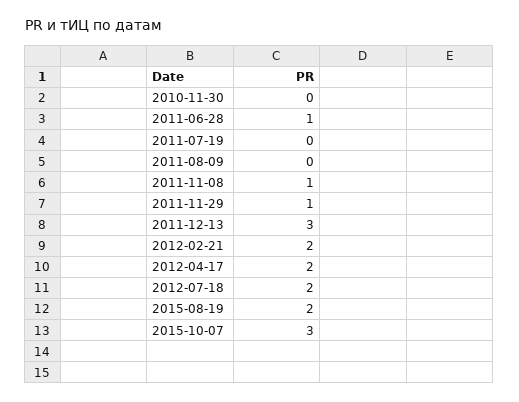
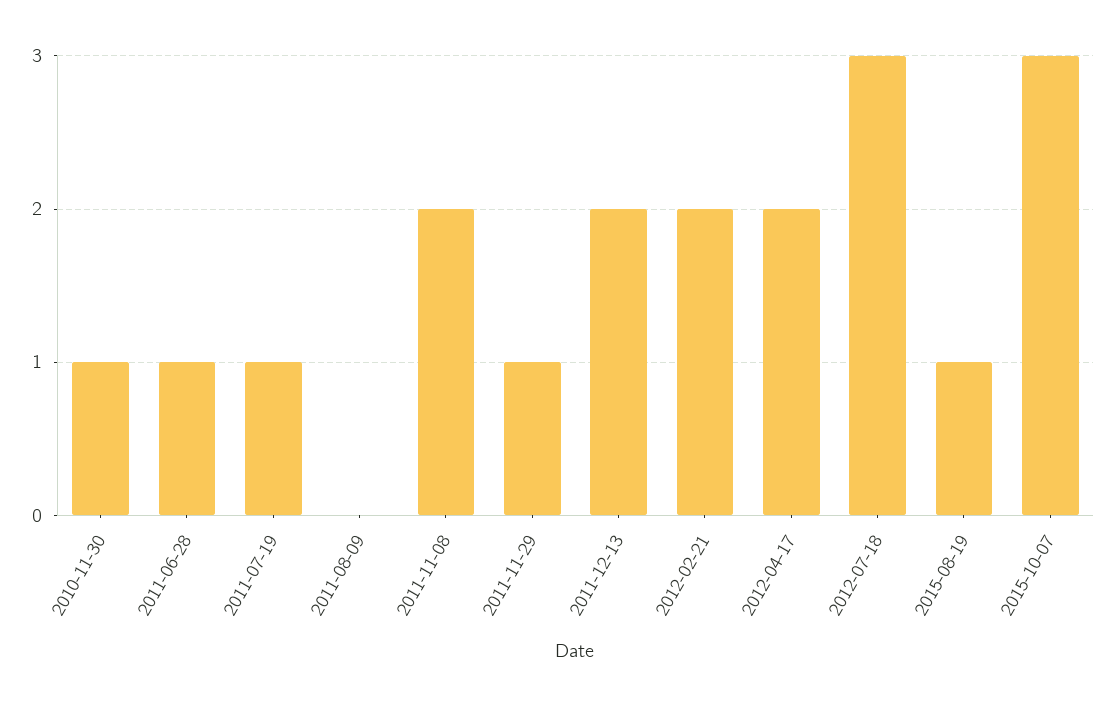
2010-11-30: 0 -> 1
2011-07-19: 0 -> 1
2011-11-08: 1 -> 2
2011-12-13: 3 -> 2
2012-07-18: 2 -> 3
2015-08-19: 2 -> 1

